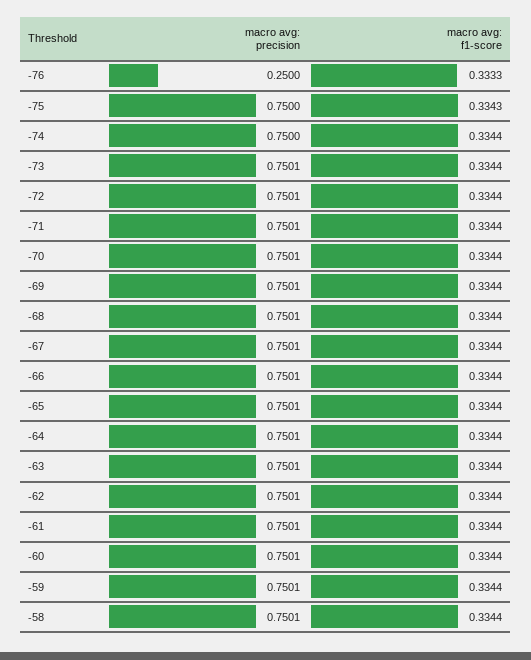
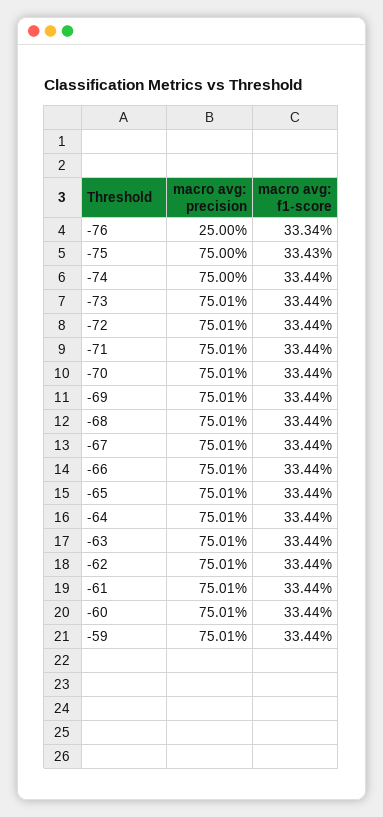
macro avg: f1-score, -76: 0.3333 -> 0.3334
macro avg: precision, -58: 0.7501 -> none
macro avg: f1-score, -58: 0.3344 -> none

